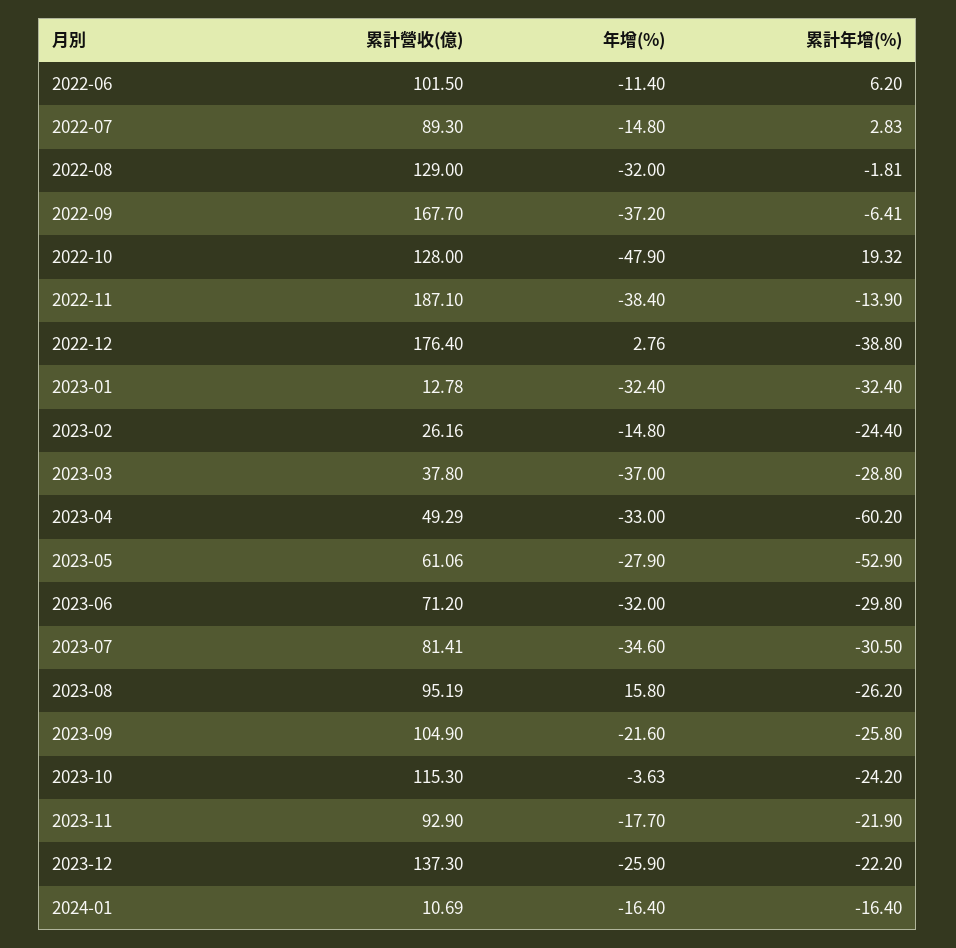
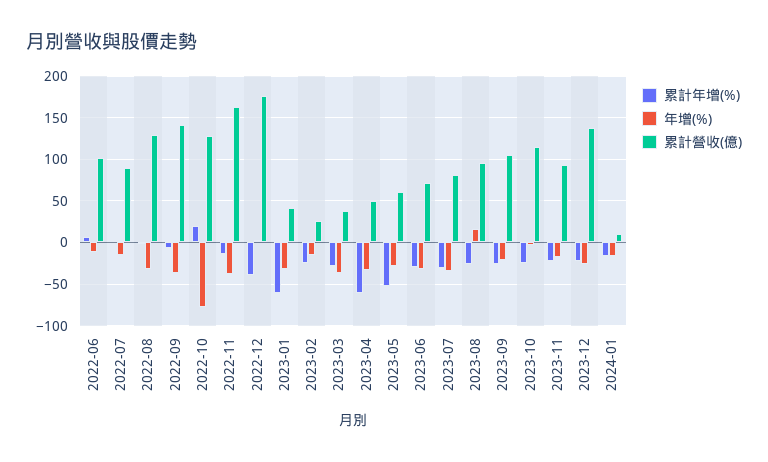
累計營收(億), 2022-09: 167.7 -> 140
年增(%), 2022-10: -47.9 -> -80
累計營收(億), 2022-11: 187.1 -> 160
累計營收(億), 2023-01: 12.78 -> 40
累計年增(%), 2023-01: -32.4 -> -60

